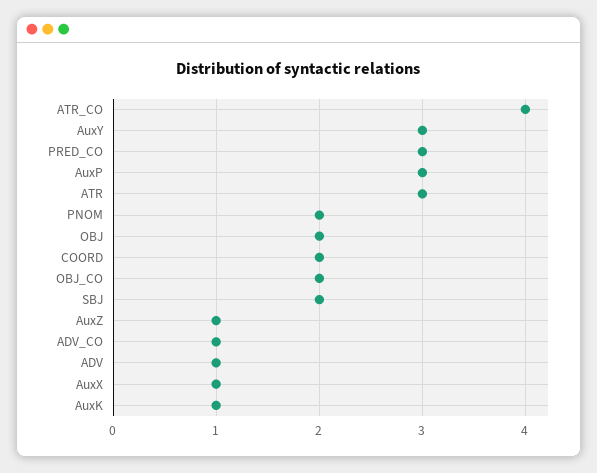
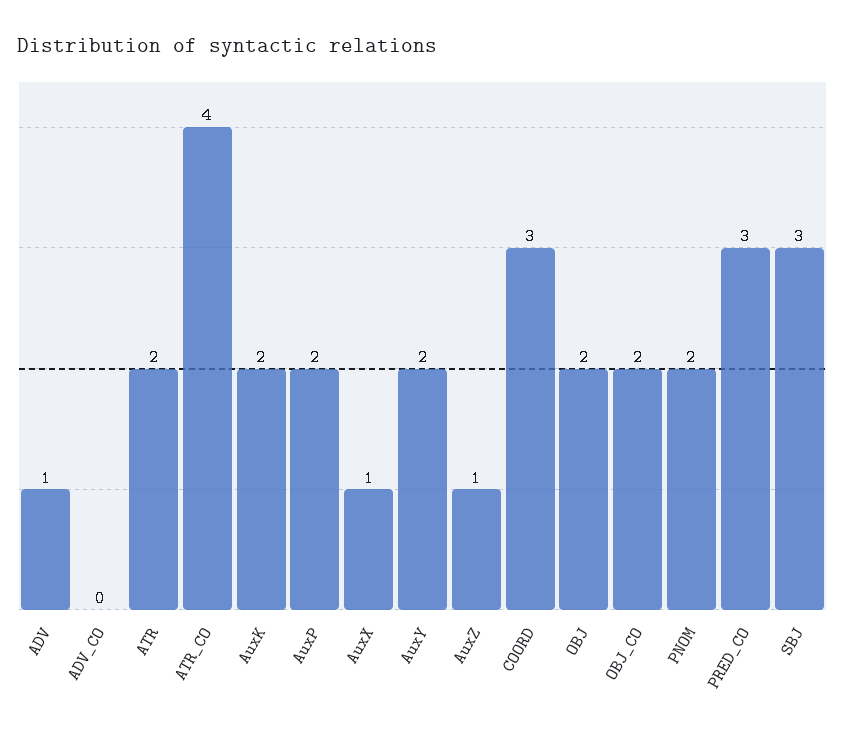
AuxY: 3 -> 2
AuxP: 3 -> 2
ATR: 3 -> 2
COORD: 2 -> 3
SBJ: 2 -> 3
ADV_CO: 1 -> 0
AuxK: 1 -> 2

